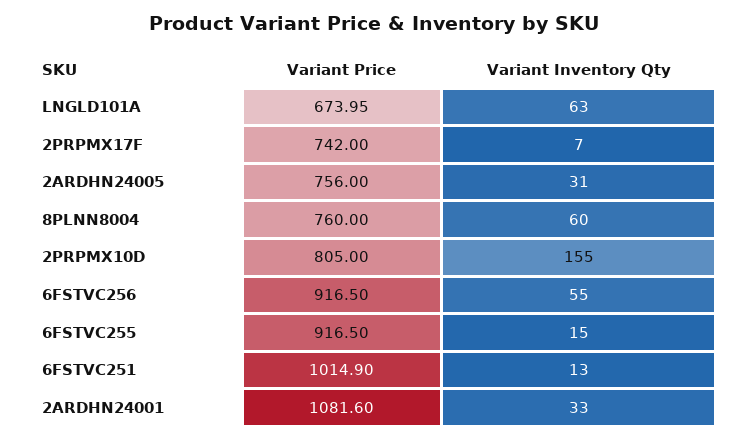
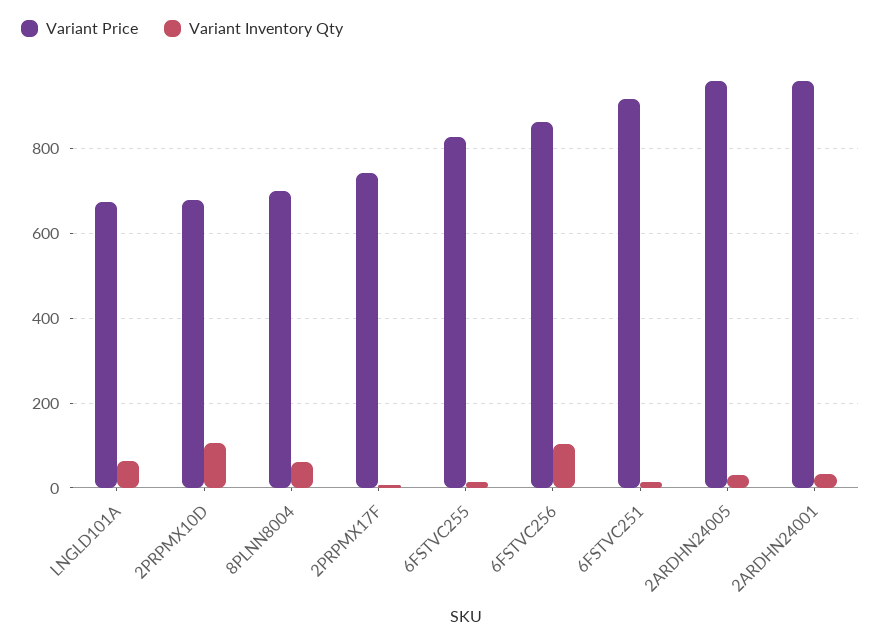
Variant Price, 2ARDHN24005: 756 -> 960
Variant Price, 8PLNN8004: 760 -> 700
Variant Price, 2PRPMX10D: 805 -> 680
Variant Inventory Qty, 2PRPMX10D: 155 -> 100
Variant Price, 6FSTVC256: 916.5 -> 860
Variant Inventory Qty, 6FSTVC256: 55 -> 100
Variant Price, 6FSTVC255: 916.5 -> 820
Variant Price, 6FSTVC251: 1014.9 -> 920
Variant Price, 2ARDHN24001: 1081.6 -> 960

